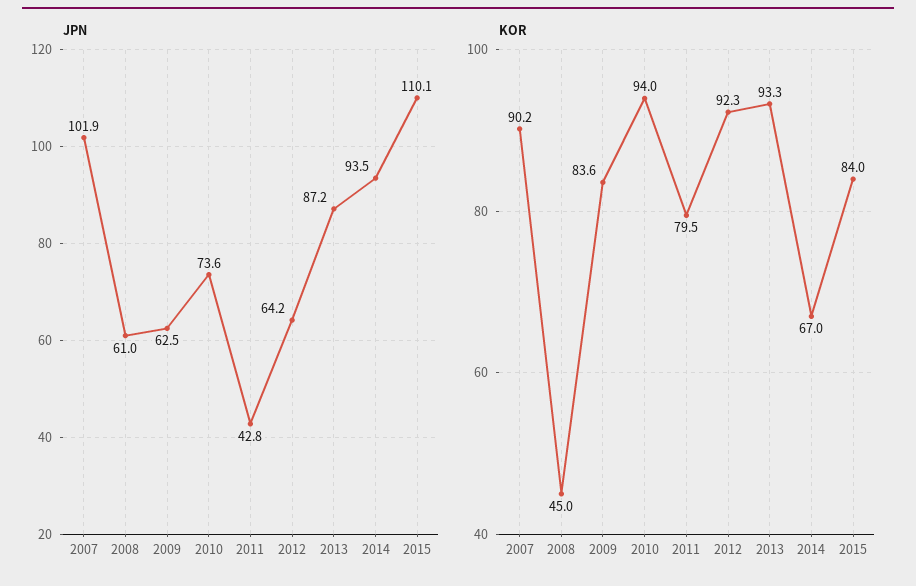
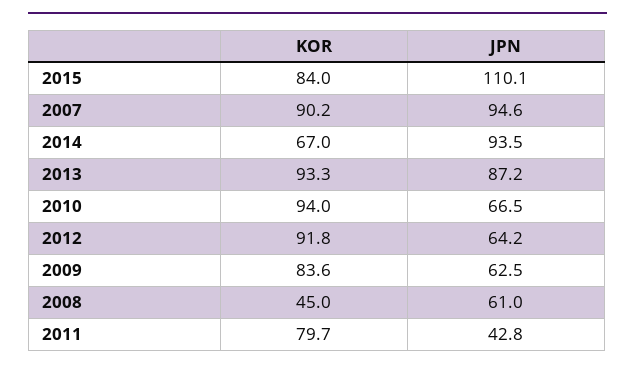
JPN, 2007: 101.9 -> 94.6
JPN, 2010: 73.6 -> 66.5
KOR, 2011: 79.5 -> 79.7
KOR, 2012: 92.3 -> 91.8

